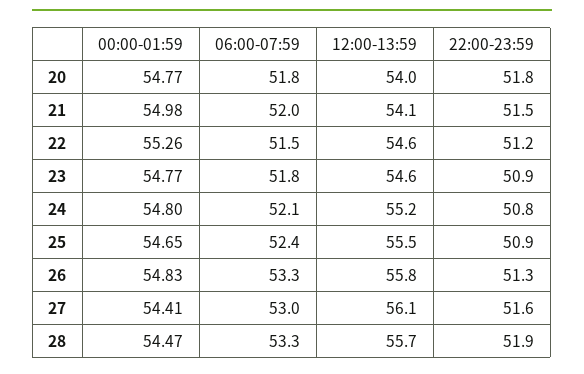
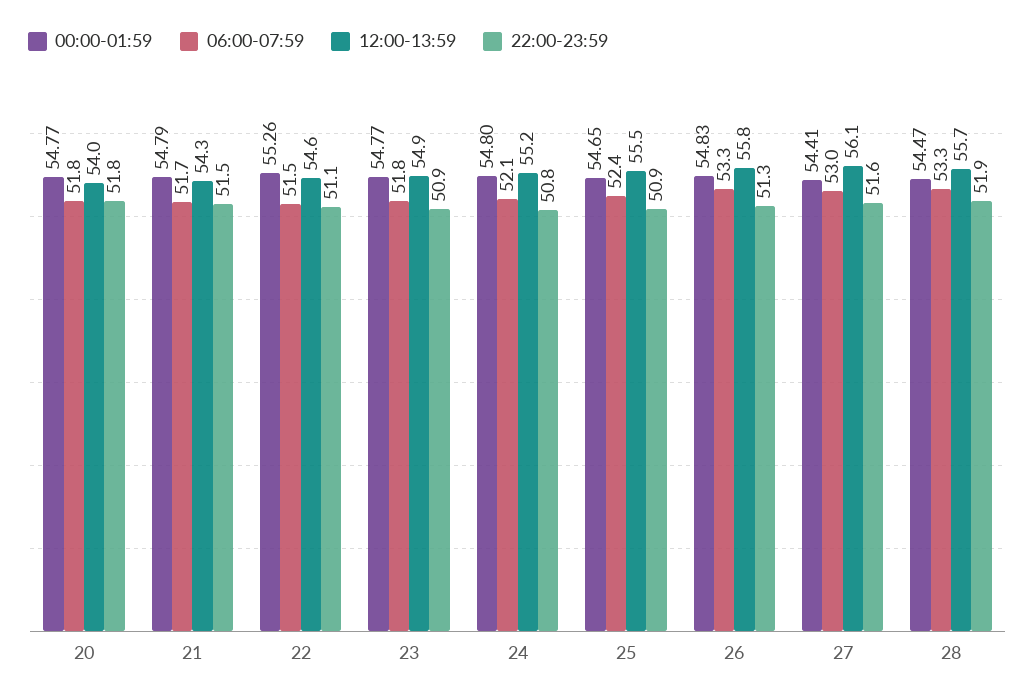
00:00-01:59, 21: 54.98 -> 54.79
06:00-07:59, 21: 52 -> 51.7
12:00-13:59, 21: 54.1 -> 54.3
22:00-23:59, 22: 51.2 -> 51.1
12:00-13:59, 23: 54.6 -> 54.9

